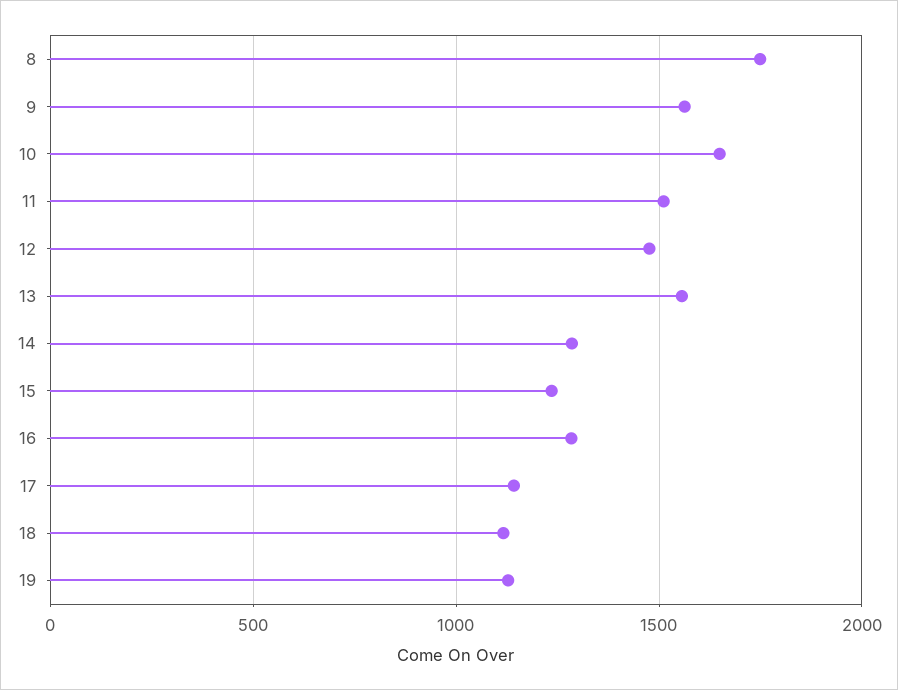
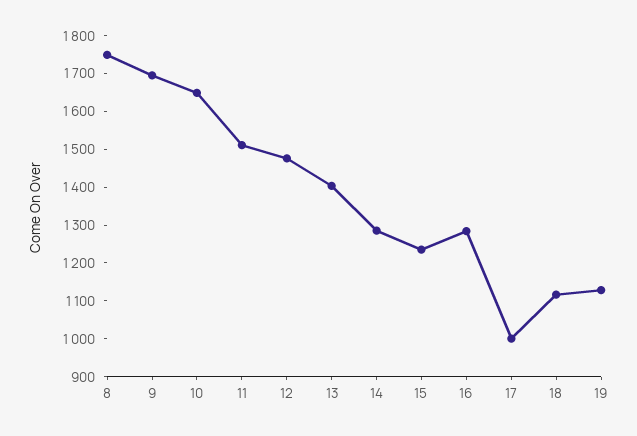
9: 1550 -> 1700
13: 1550 -> 1400
17: 1150 -> 1000

